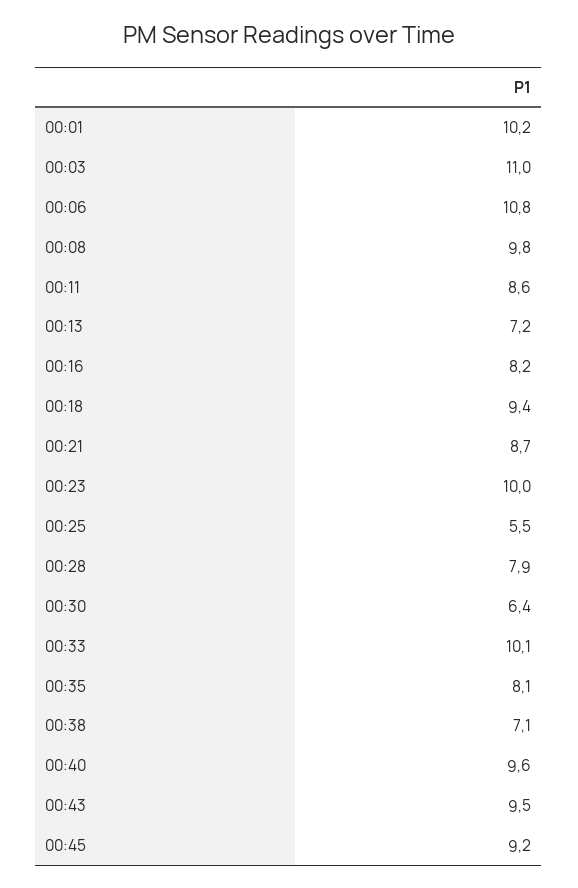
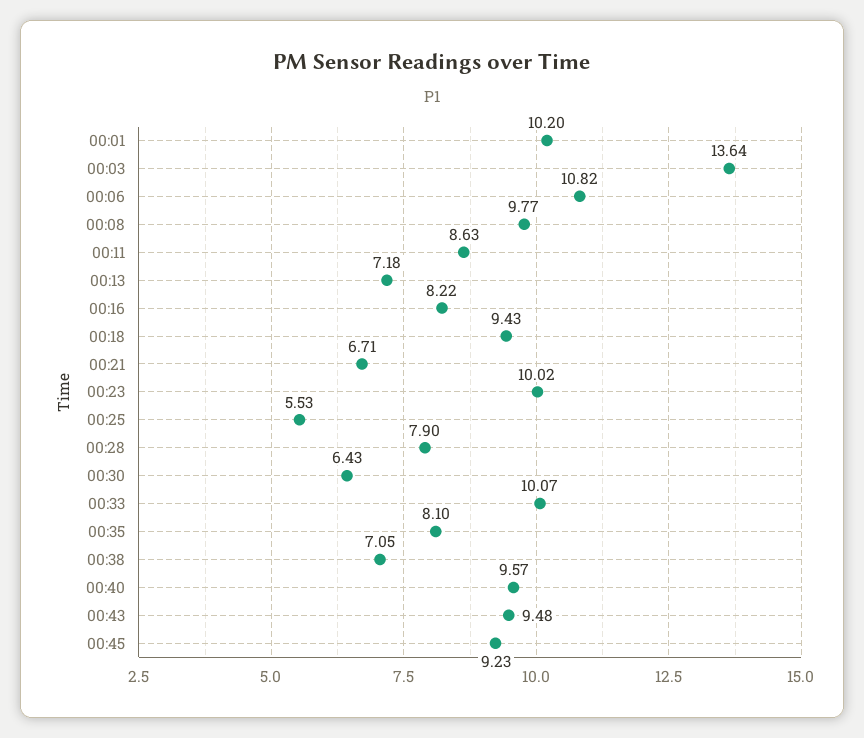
00:03: 11 -> 13.64
00:21: 8.7 -> 6.71

